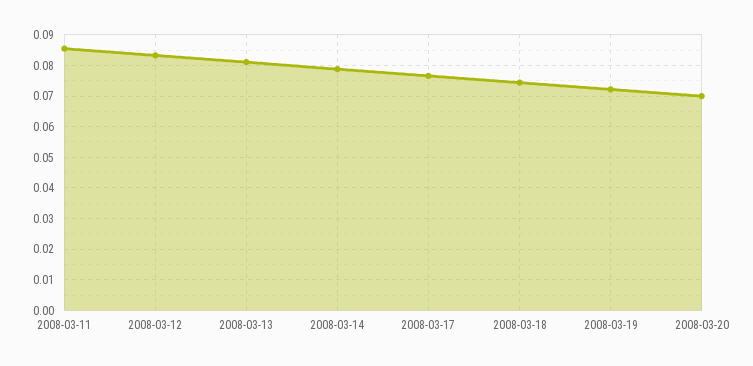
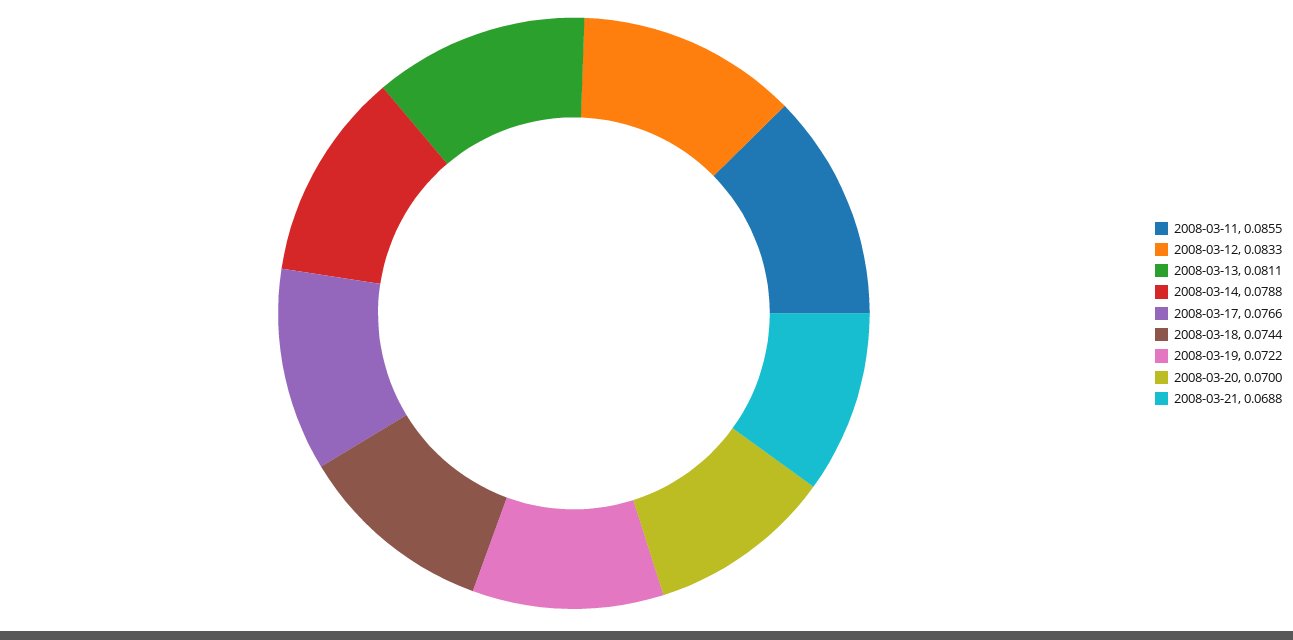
2008-03-21: none -> 0.0688

